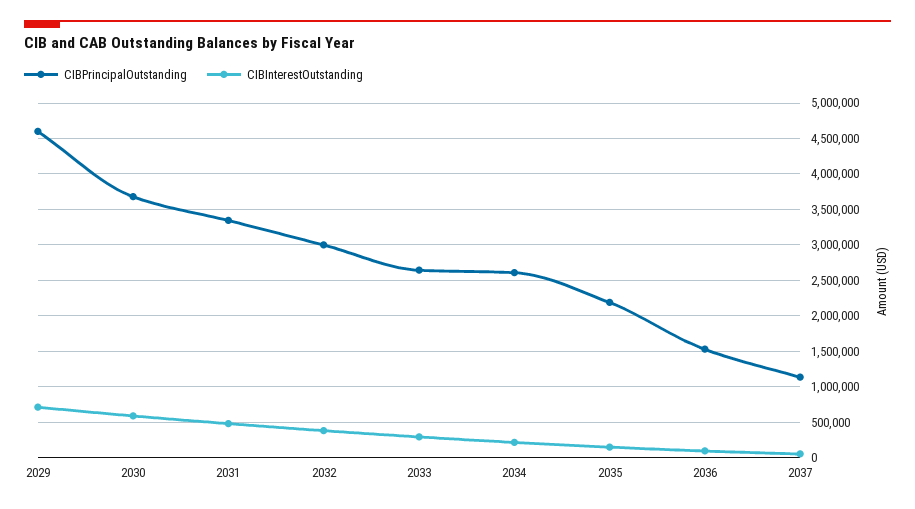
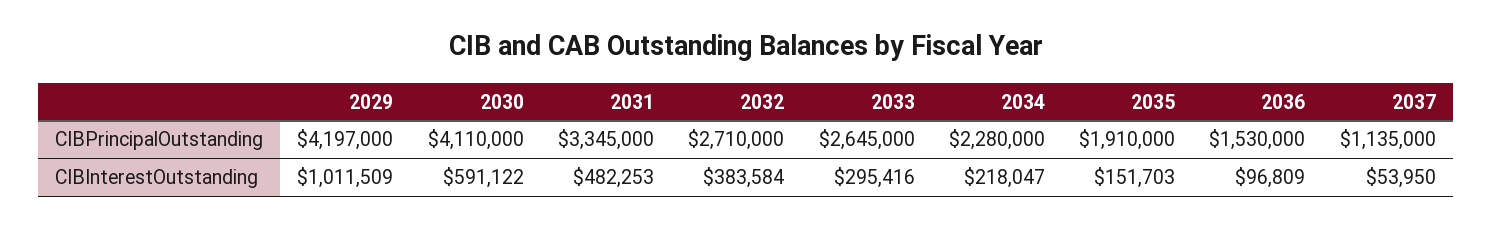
CIBPrincipalOutstanding, 2029: 4600000 -> 4197000
CIBInterestOutstanding, 2029: 700000 -> 1011509
CIBPrincipalOutstanding, 2030: 3700000 -> 4110000
CIBPrincipalOutstanding, 2032: 3000000 -> 2710000
CIBPrincipalOutstanding, 2034: 2600000 -> 2280000
CIBPrincipalOutstanding, 2035: 2200000 -> 1910000

